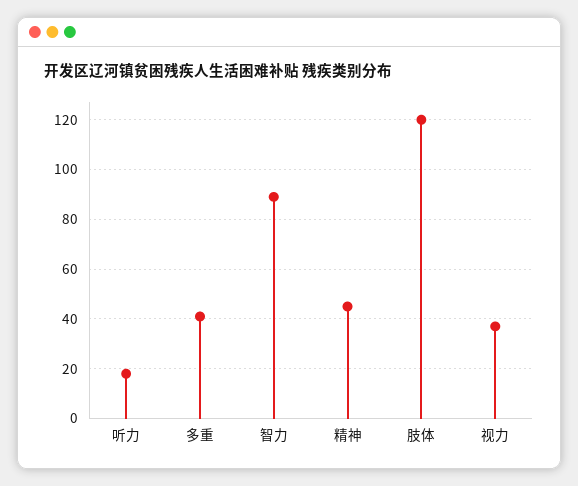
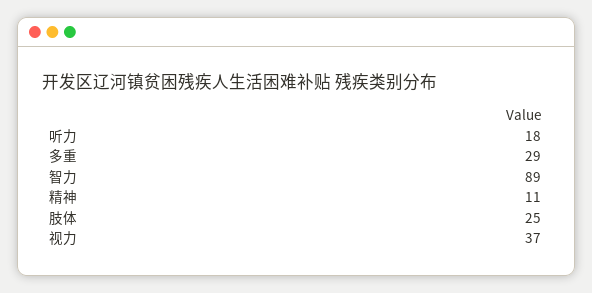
多重: 40 -> 29
精神: 45 -> 11
肢体: 120 -> 25

